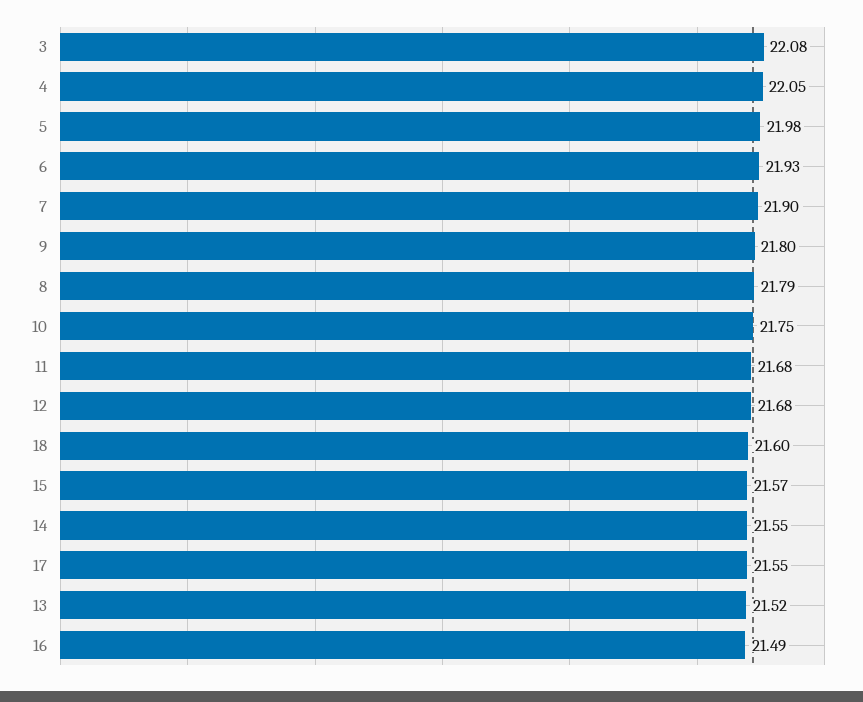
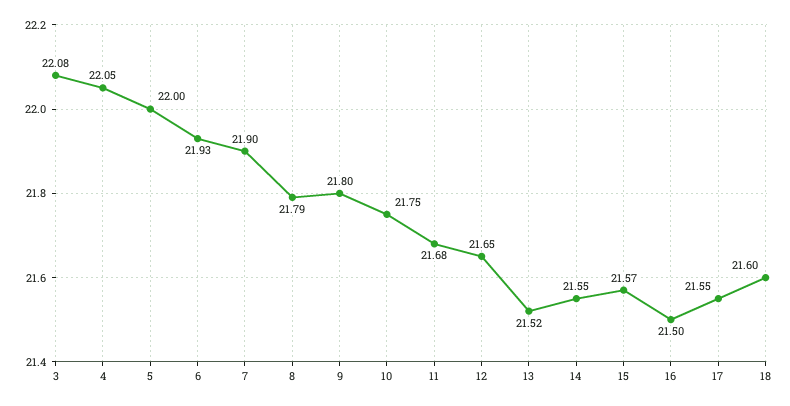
5: 21.98 -> 22
12: 21.68 -> 21.65
16: 21.49 -> 21.5

